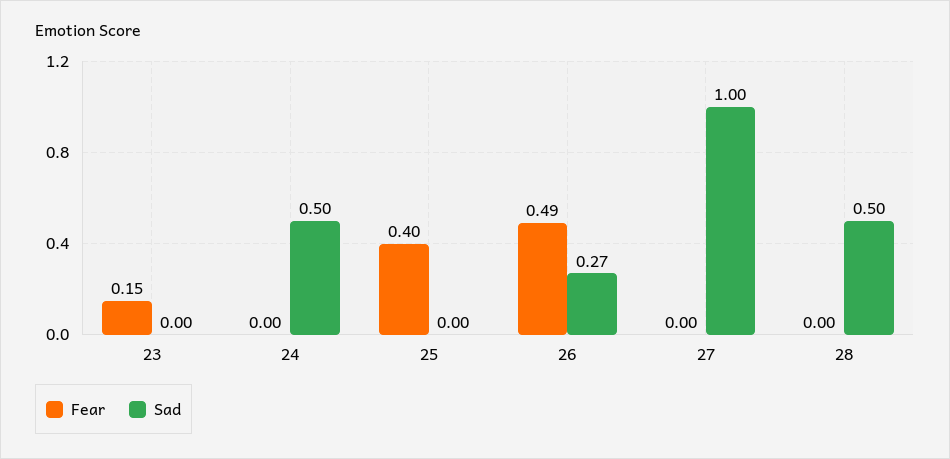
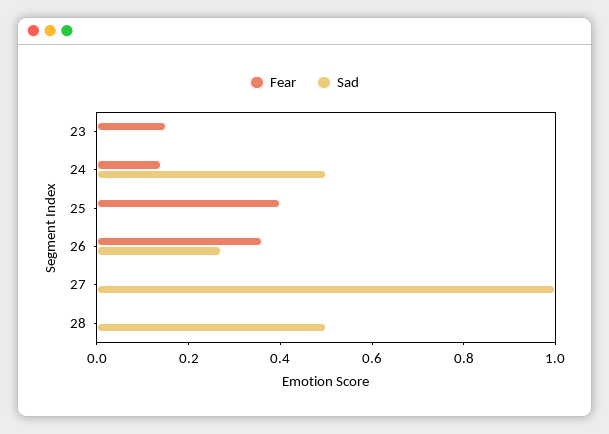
Fear, 24: 0 -> 0.15
Fear, 26: 0.49 -> 0.35

